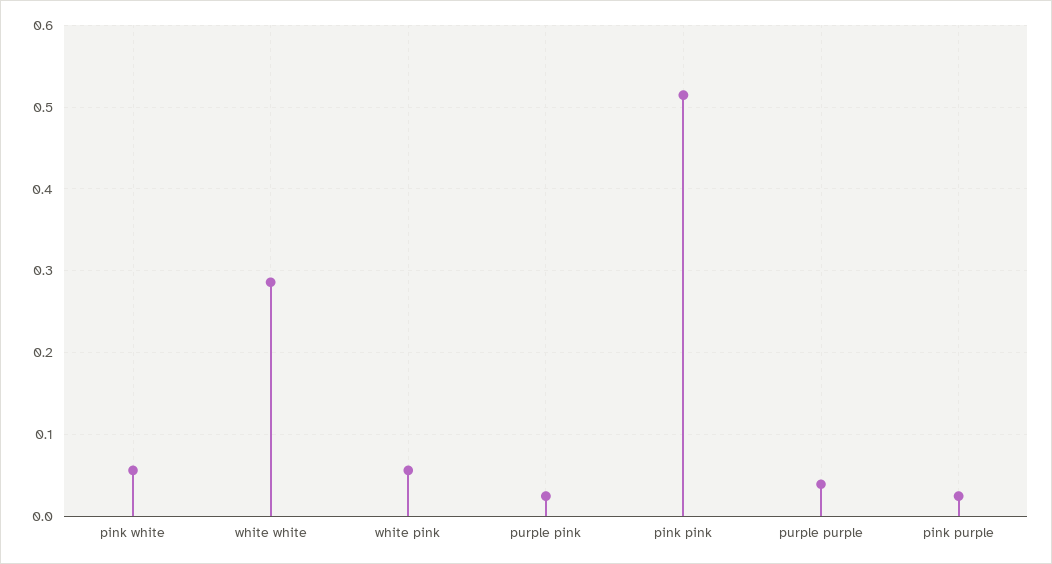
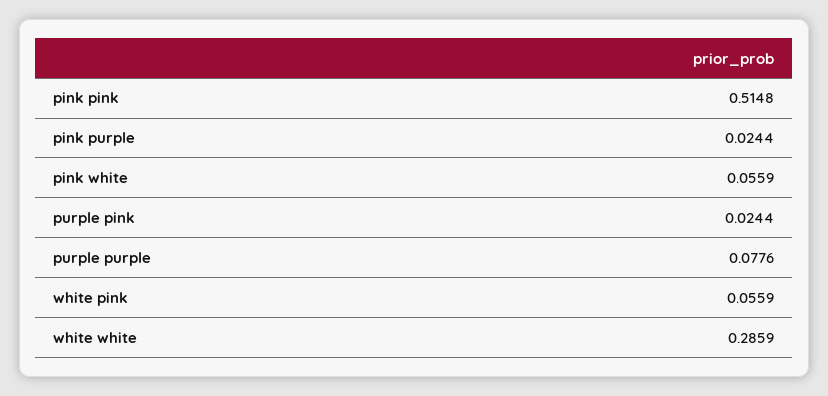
purple purple: 0.04 -> 0.0776

